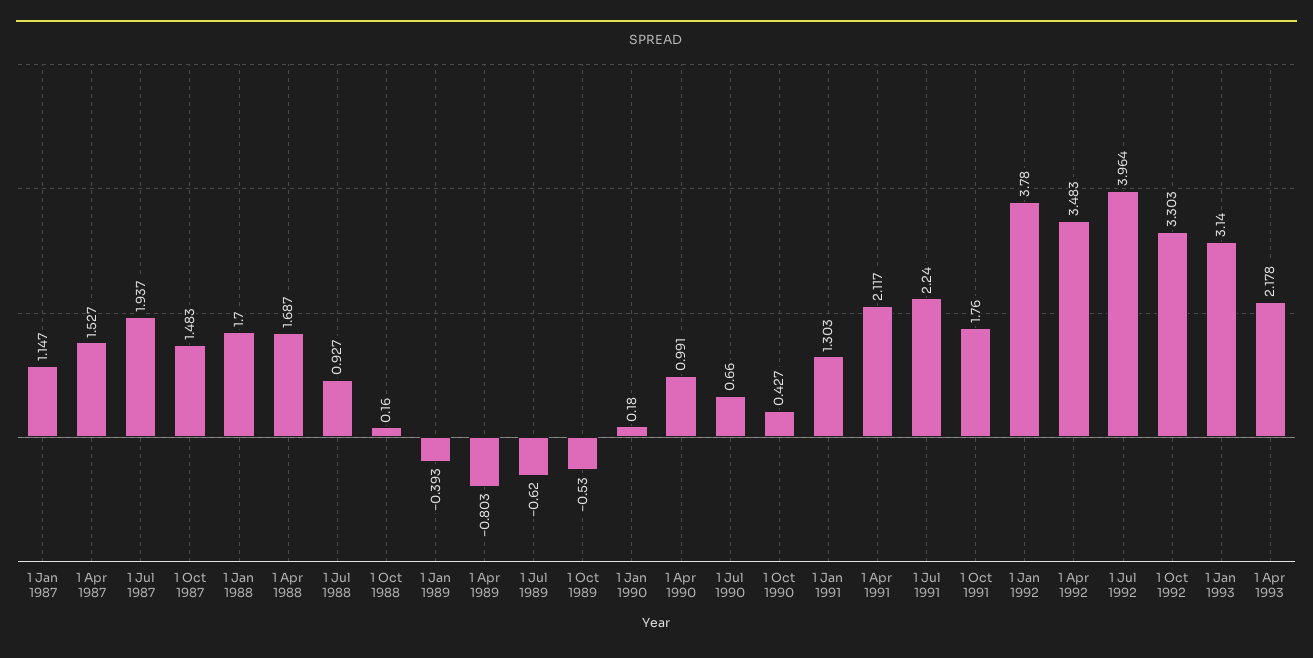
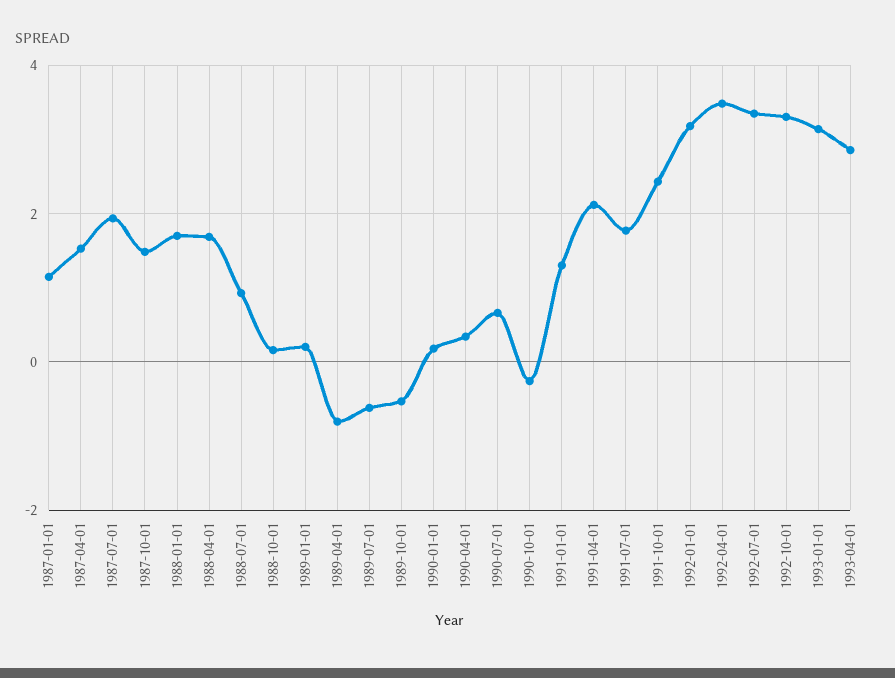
1 Jan 1989: -0.393 -> 0.2
1 Apr 1990: 0.991 -> 0.4
1 Oct 1990: 0.427 -> -0.2
1 Jul 1991: 2.24 -> 1.8
1 Oct 1991: 1.76 -> 2.4
1 Jan 1992: 3.78 -> 3.2
1 Jul 1992: 3.964 -> 3.4
1 Apr 1993: 2.178 -> 2.8

